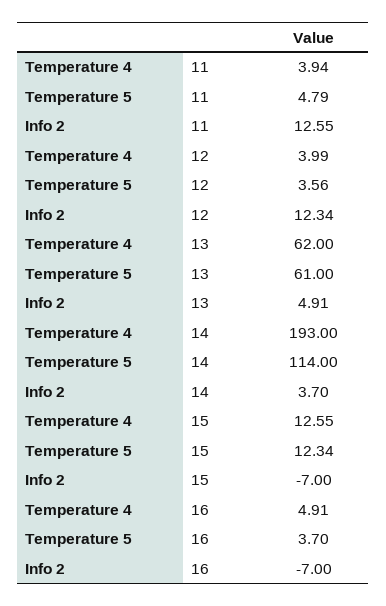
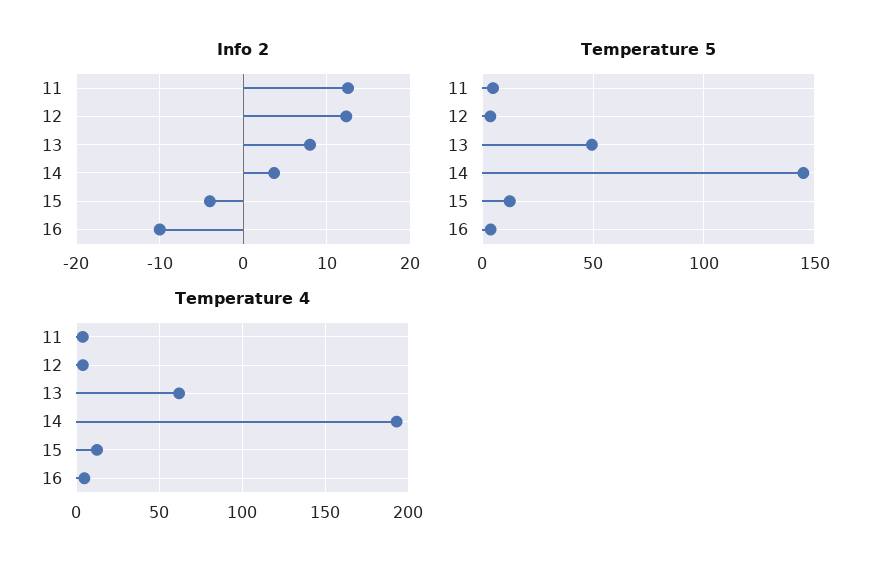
Temperature 5, 13: 61 -> 50
Info 2, 13: 4.91 -> 8
Temperature 5, 14: 114 -> 145
Info 2, 15: -7 -> -4
Info 2, 16: -7 -> -10

